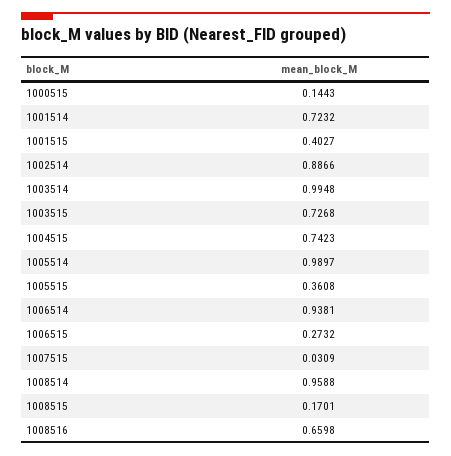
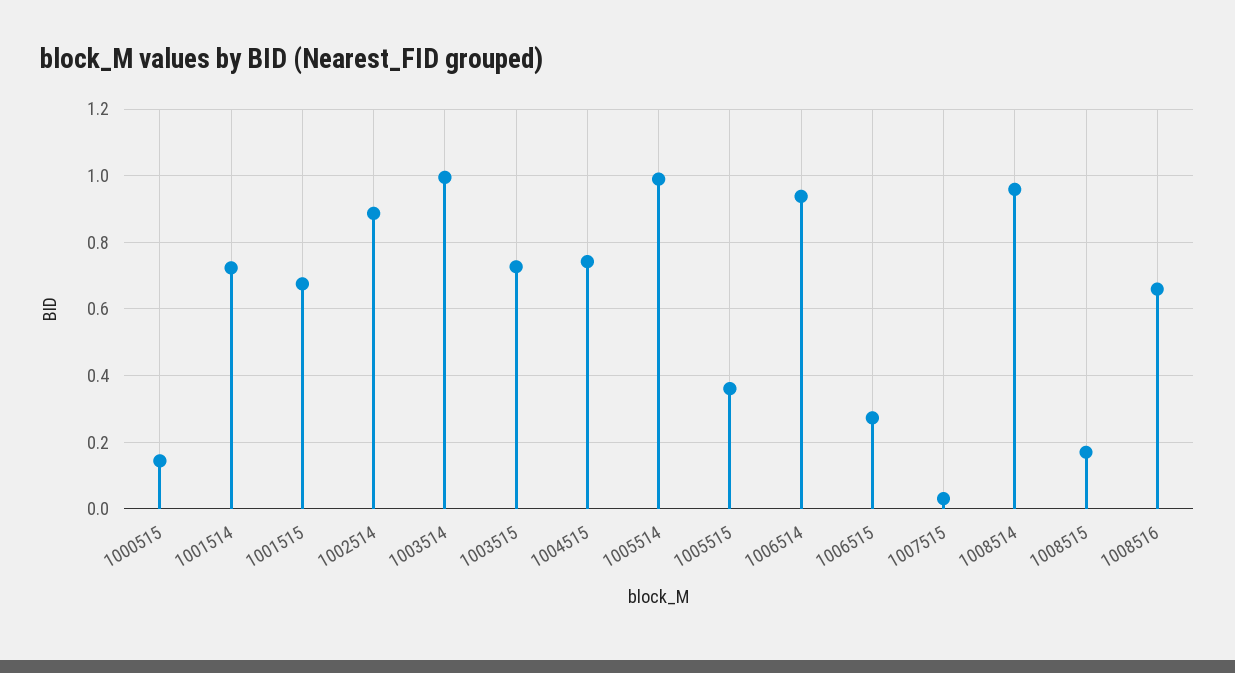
1001515: 0.4027 -> 0.68

